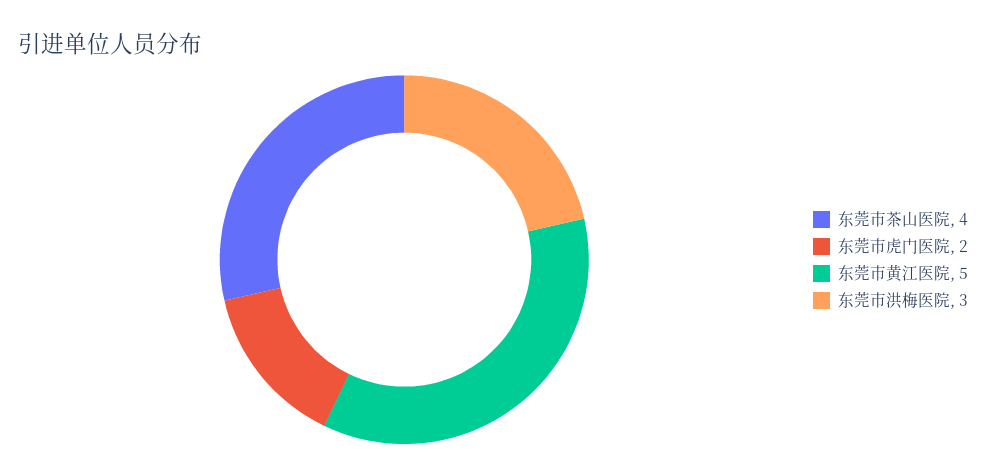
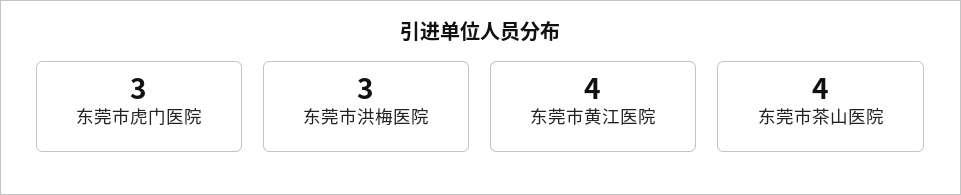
东莞市虎门医院: 2 -> 3
东莞市黄江医院: 5 -> 4

